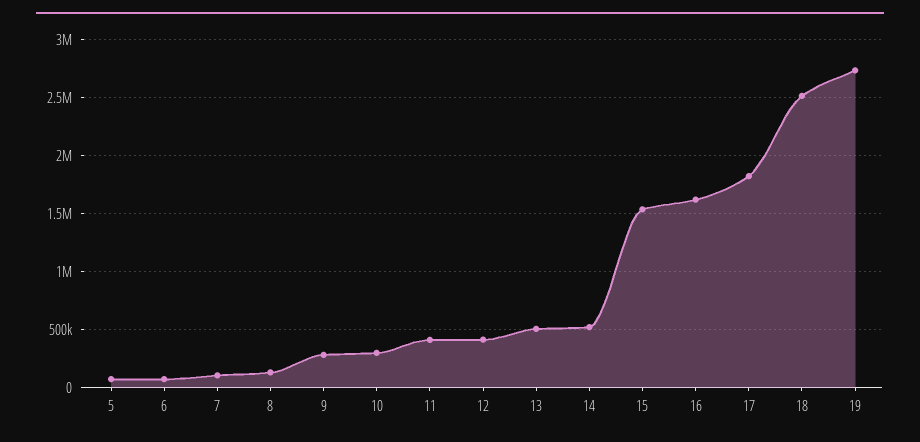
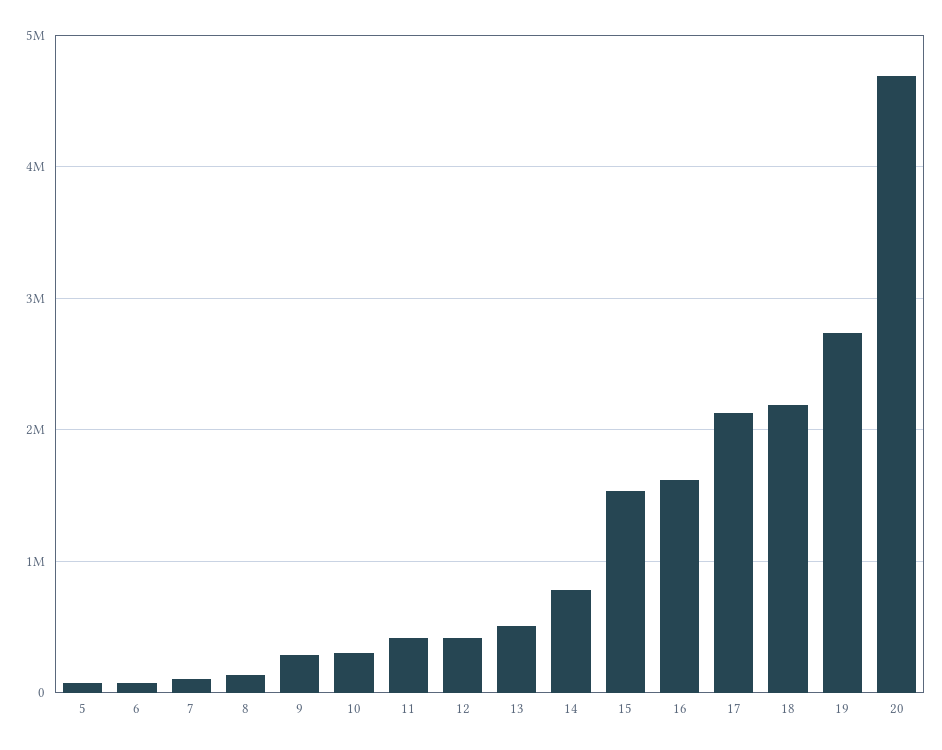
14: 500000 -> 800000
17: 1800000 -> 2100000
18: 2500000 -> 2200000
20: none -> 4700000

